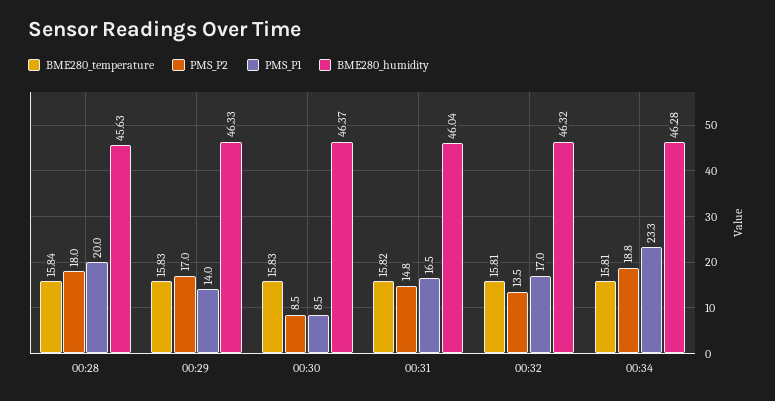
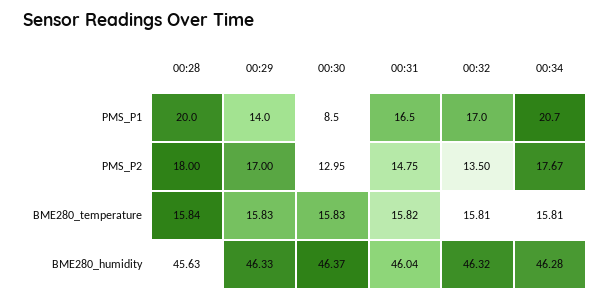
PMS_P2, 00:30: 8.5 -> 12.95
PMS_P2, 00:34: 18.8 -> 17.67
PMS_P1, 00:34: 23.3 -> 20.7

